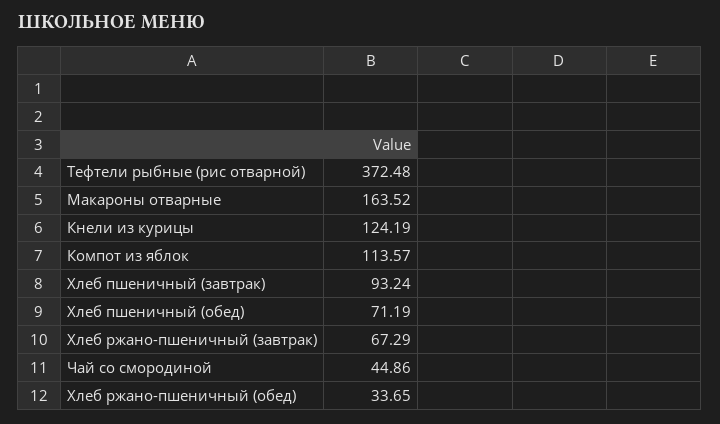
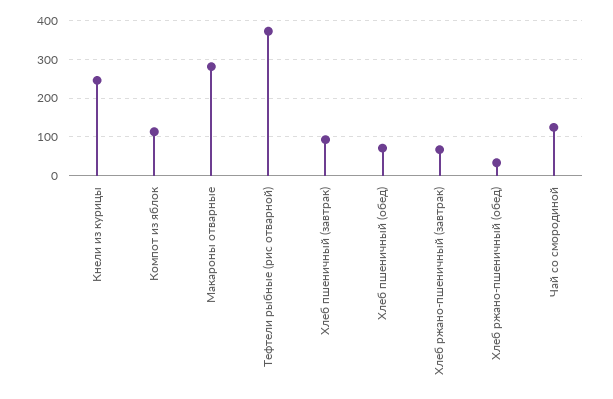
Макароны отварные: 163.52 -> 280
Кнели из курицы: 124.19 -> 240
Чай со смородиной: 44.86 -> 120

